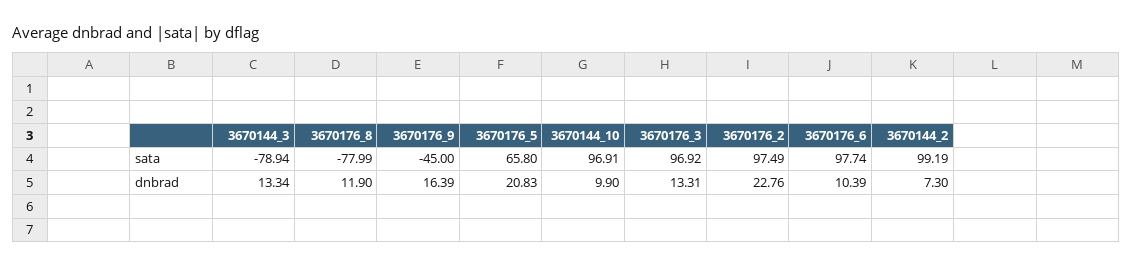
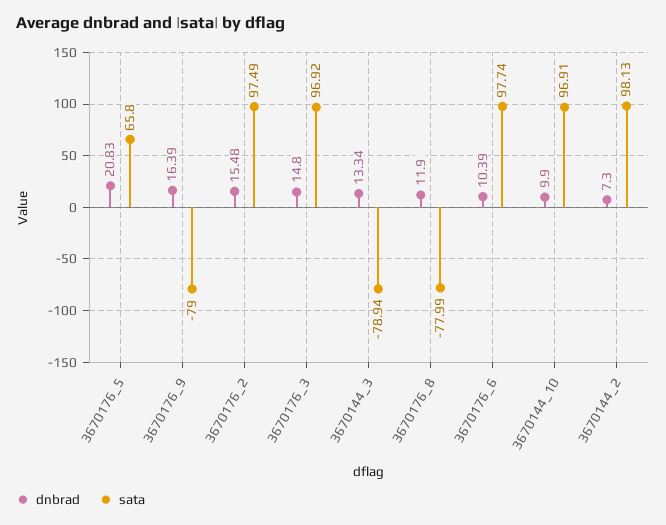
sata, 3670176_9: -45 -> -79
sata, 3670144_2: 99.19 -> 98.13
dnbrad, 3670176_3: 13.31 -> 14.8
dnbrad, 3670176_2: 22.76 -> 15.48

